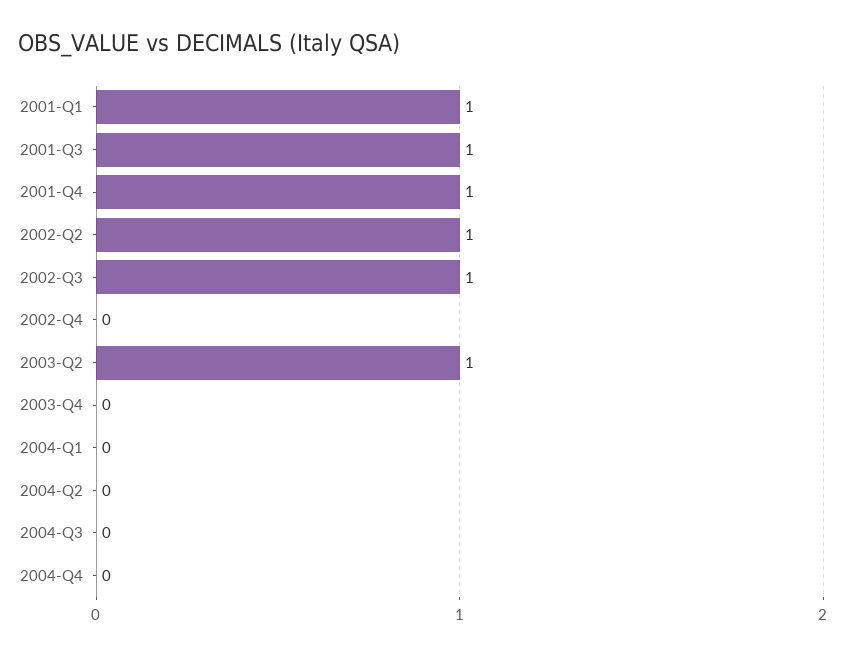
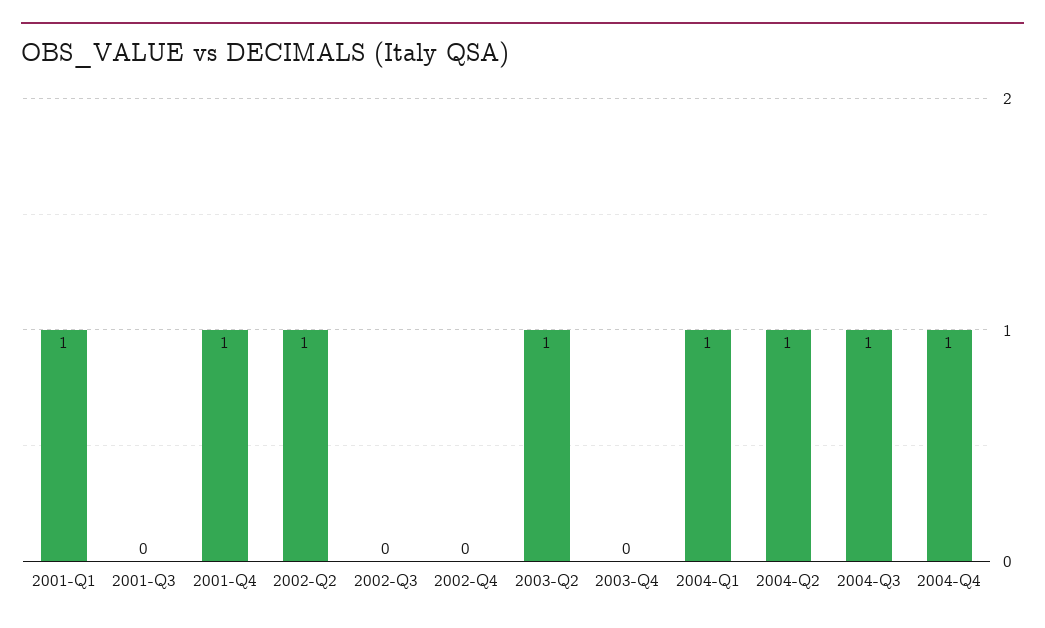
2001-Q3: 1 -> 0
2002-Q3: 1 -> 0
2004-Q1: 0 -> 1
2004-Q2: 0 -> 1
2004-Q3: 0 -> 1
2004-Q4: 0 -> 1

